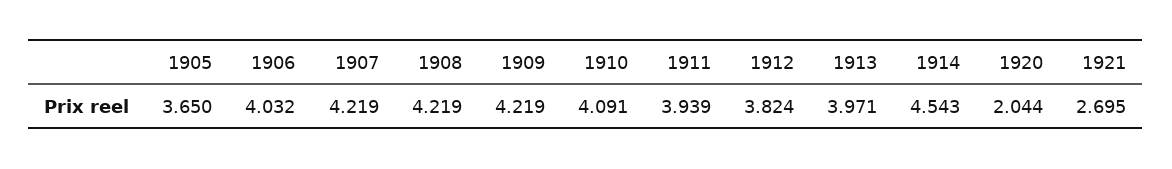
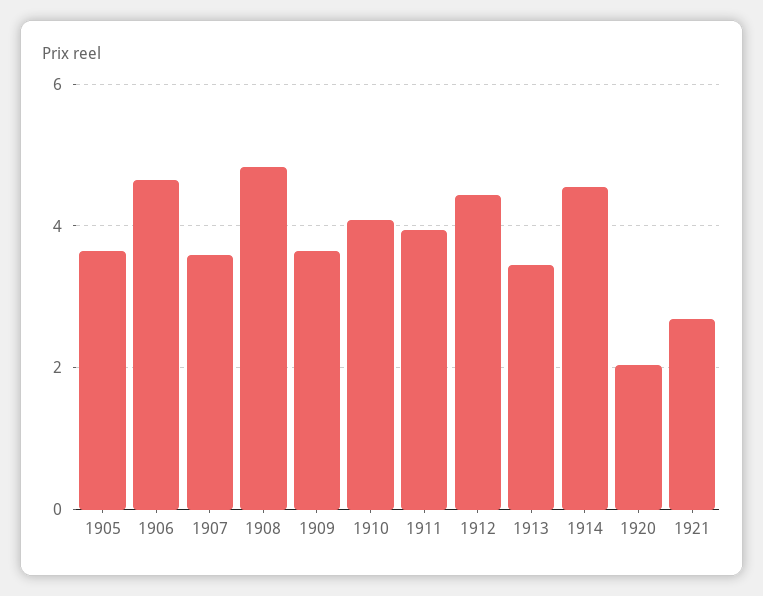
1906: 4.032 -> 4.6
1907: 4.219 -> 3.6
1908: 4.219 -> 4.8
1909: 4.219 -> 3.6
1912: 3.824 -> 4.4
1913: 3.971 -> 3.4

